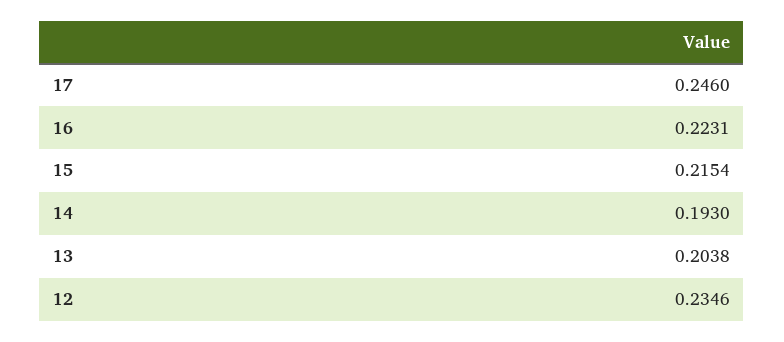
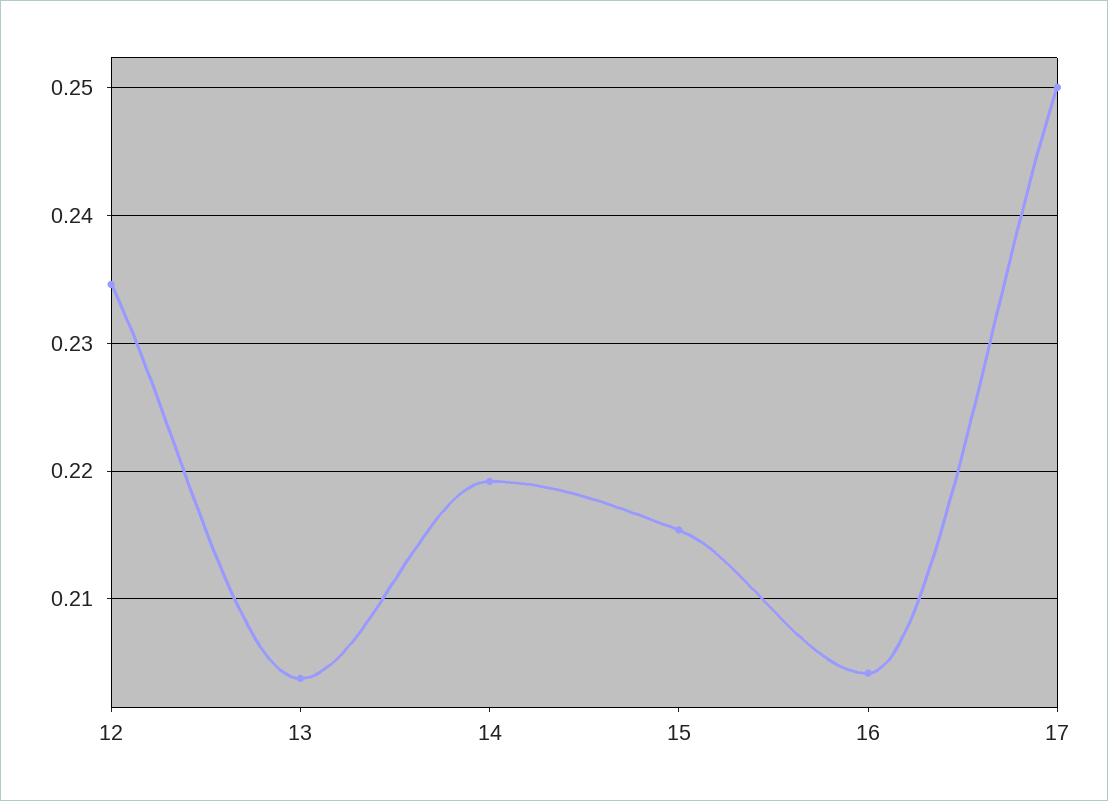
17: 0.246 -> 0.25
16: 0.2231 -> 0.204
14: 0.193 -> 0.219

